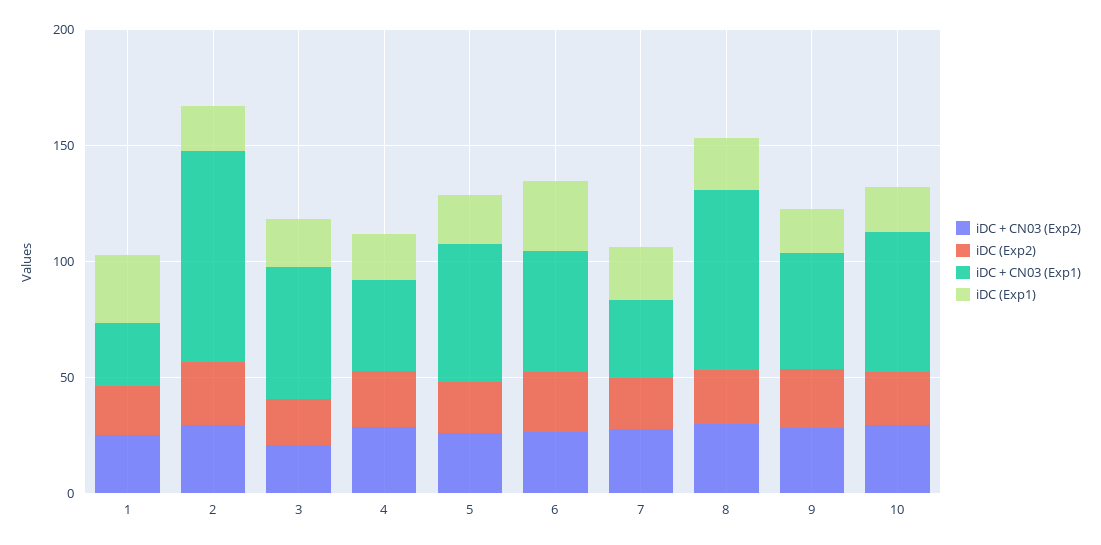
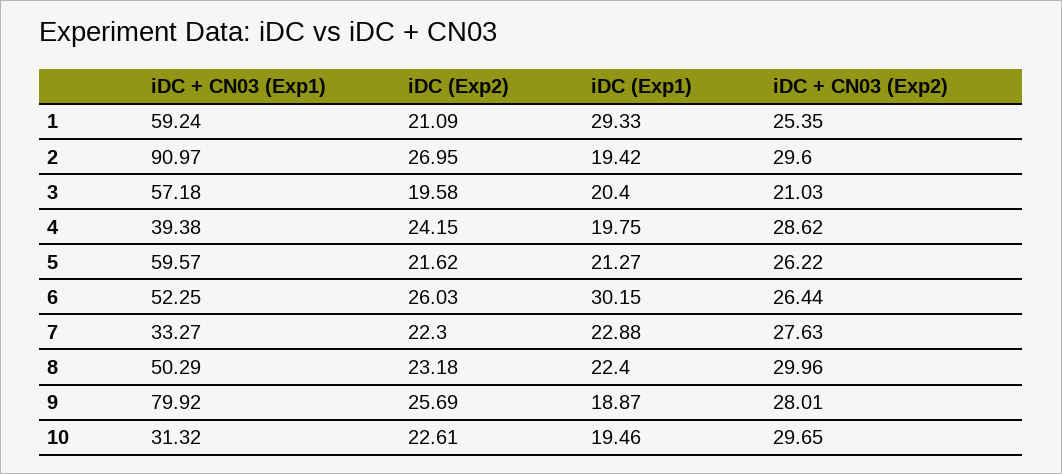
iDC + CN03 (Exp1), 1: 30 -> 59.24
iDC + CN03 (Exp1), 8: 80 -> 50.29
iDC + CN03 (Exp1), 9: 50 -> 79.92
iDC + CN03 (Exp1), 10: 60 -> 31.32

